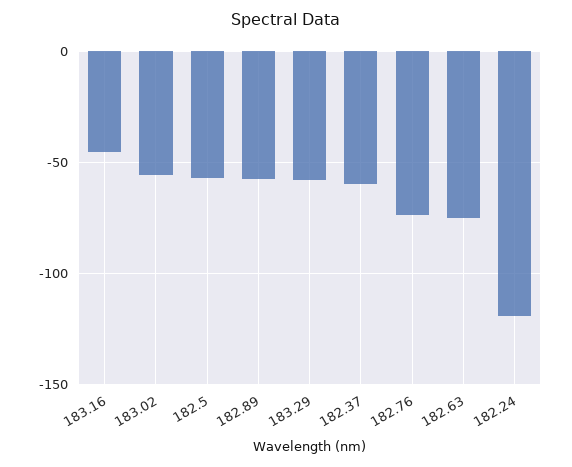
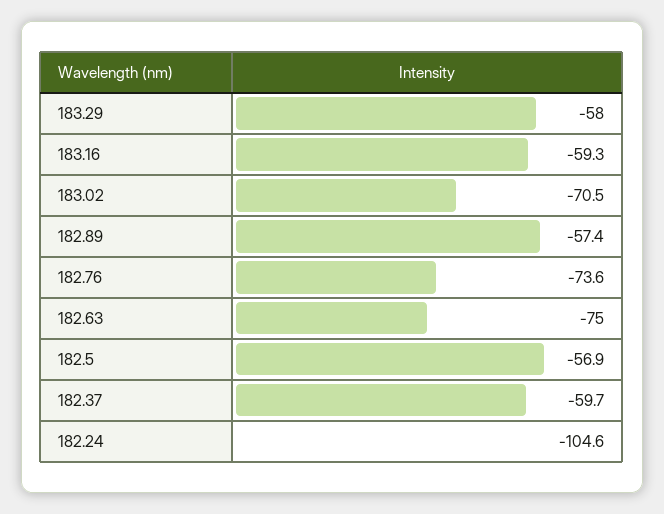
183.16: -45 -> -59.3
183.02: -55 -> -70.5
182.24: -120 -> -104.6

